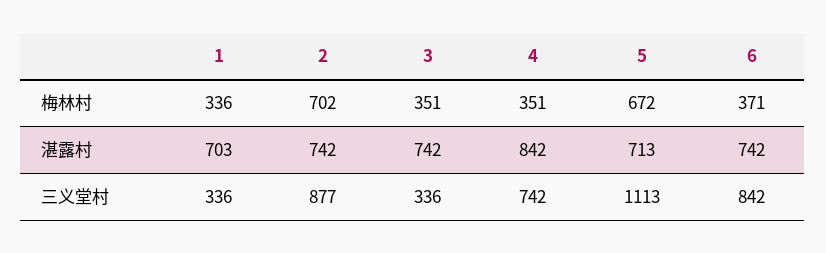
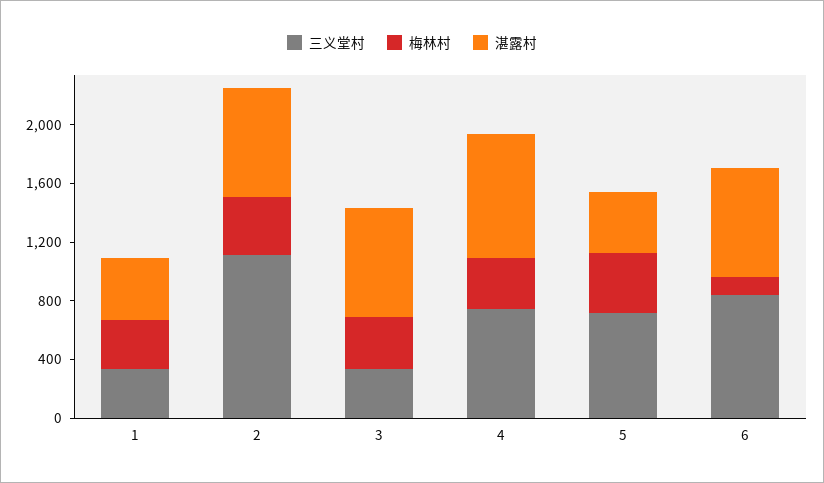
梅林村, 2: 702 -> 400
梅林村, 5: 672 -> 400
梅林村, 6: 371 -> 100
湛露村, 1: 703 -> 400
湛露村, 5: 713 -> 400
三义堂村, 2: 877 -> 1100
三义堂村, 5: 1113 -> 700

